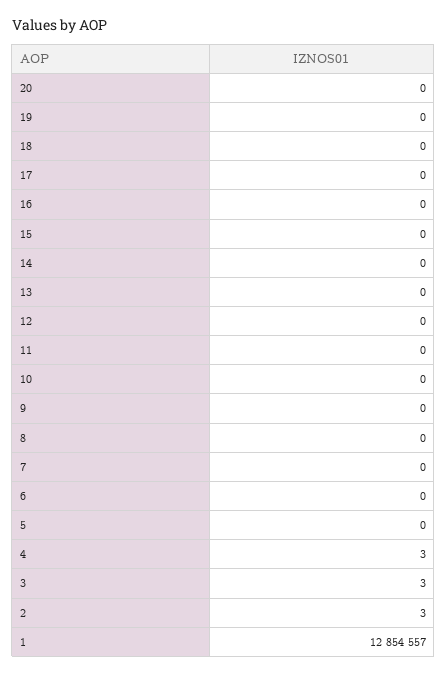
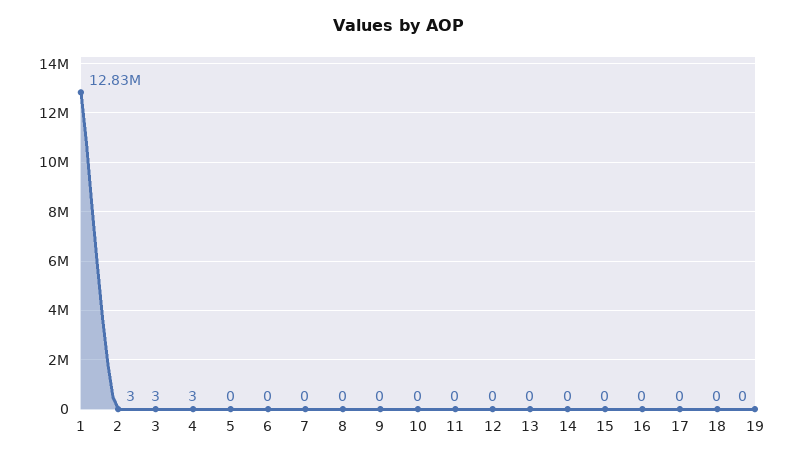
20: 0 -> none
1: 12854557 -> 12830000

